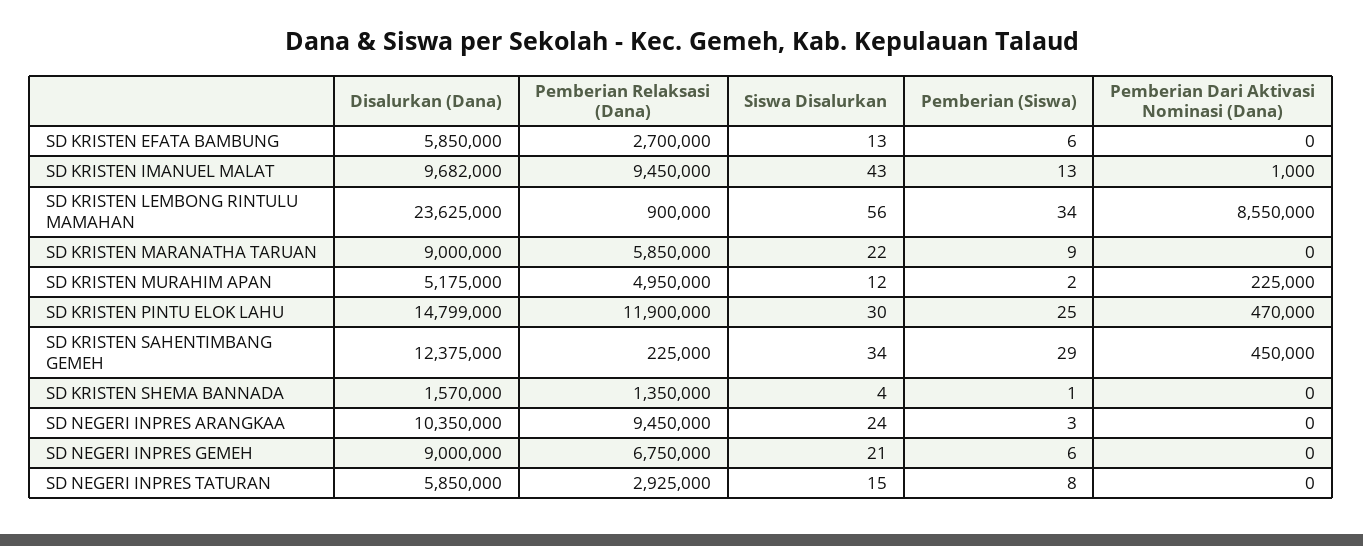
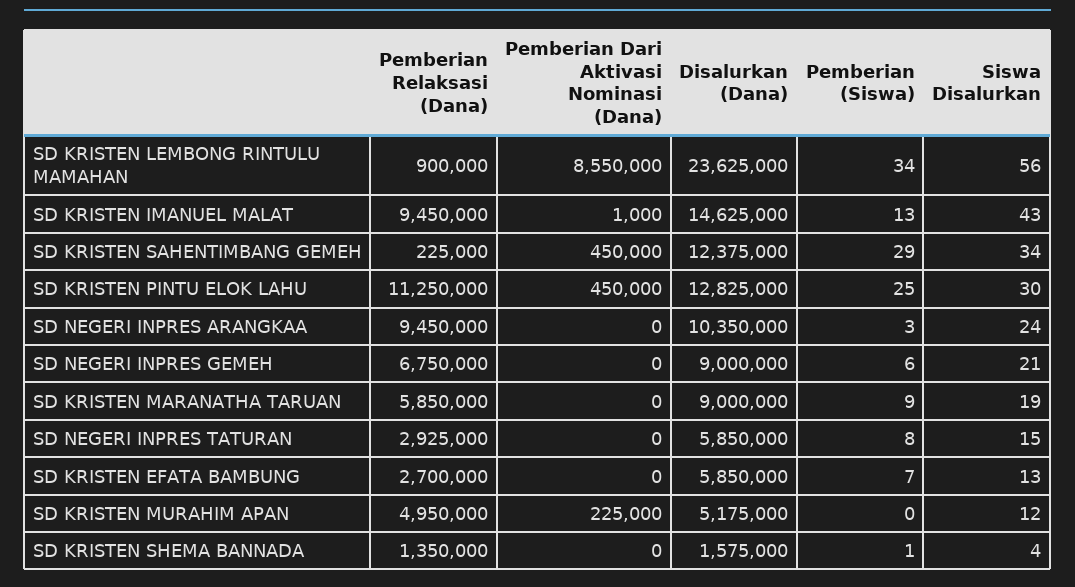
Pemberian (Siswa), SD KRISTEN EFATA BAMBUNG: 6 -> 7
Disalurkan (Dana), SD KRISTEN IMANUEL MALAT: 9682000 -> 14625000
Siswa Disalurkan, SD KRISTEN MARANATHA TARUAN: 22 -> 19
Pemberian (Siswa), SD KRISTEN MURAHIM APAN: 2 -> 0
Disalurkan (Dana), SD KRISTEN PINTU ELOK LAHU: 14799000 -> 12825000
Pemberian Relaksasi (Dana), SD KRISTEN PINTU ELOK LAHU: 11900000 -> 11250000
Pemberian Dari Aktivasi Nominasi (Dana), SD KRISTEN PINTU ELOK LAHU: 470000 -> 450000
Disalurkan (Dana), SD KRISTEN SHEMA BANNADA: 1570000 -> 1575000

